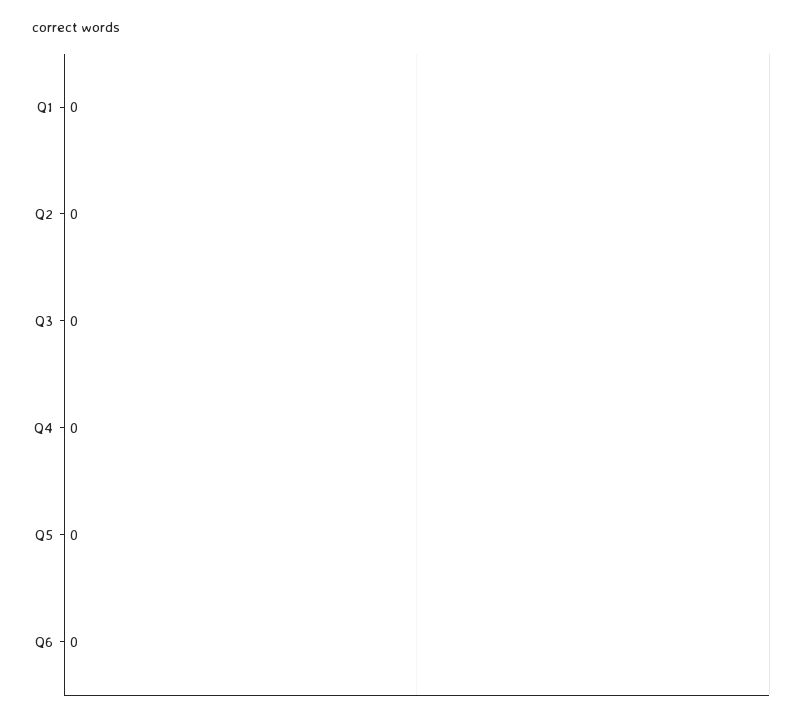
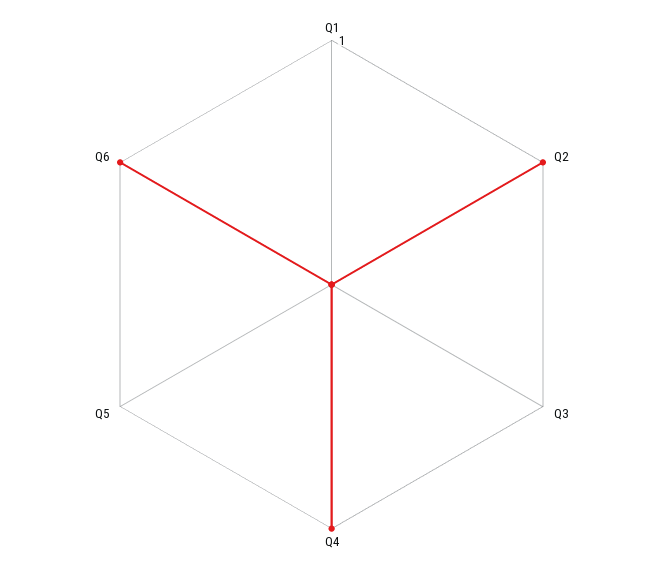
Q2: 0 -> 1
Q4: 0 -> 1
Q6: 0 -> 1

